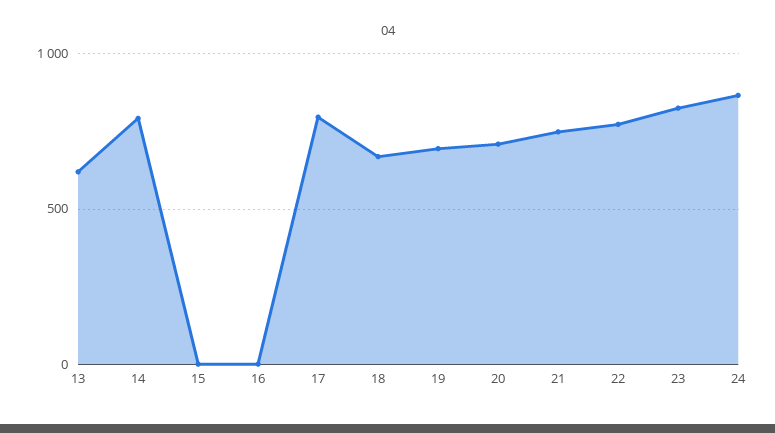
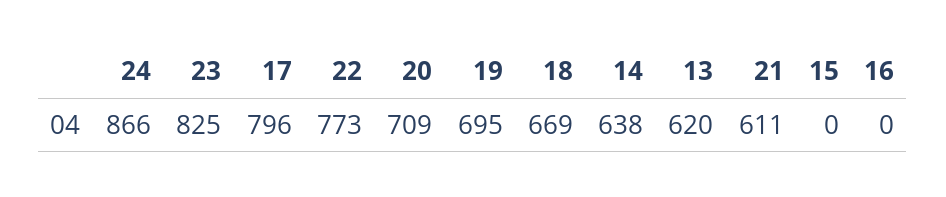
14: 800 -> 638
21: 750 -> 611

